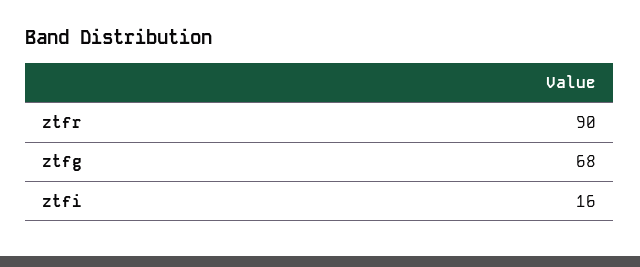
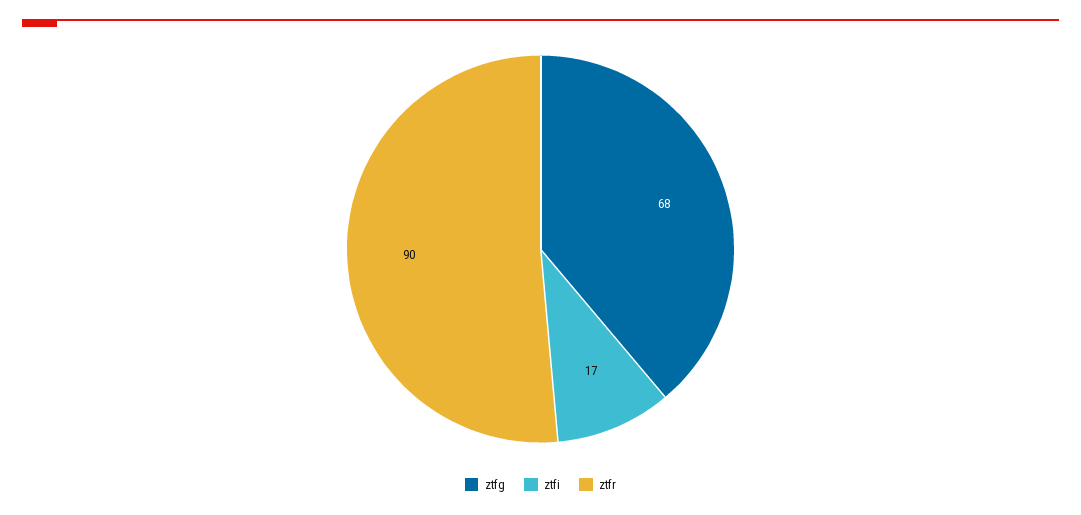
ztfi: 16 -> 17

